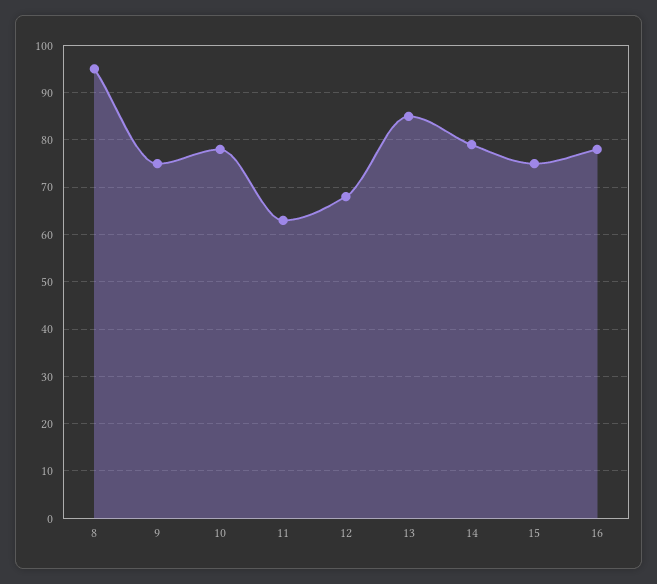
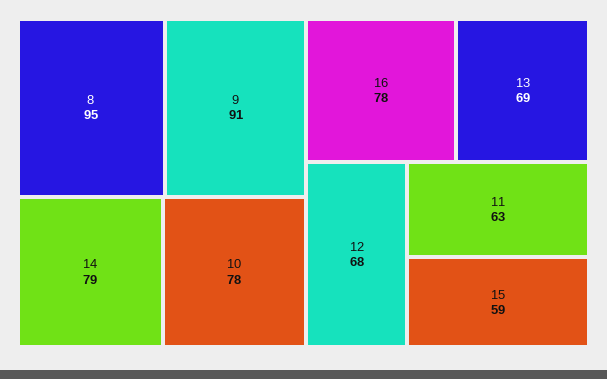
9: 75 -> 91
13: 85 -> 69
15: 75 -> 59

